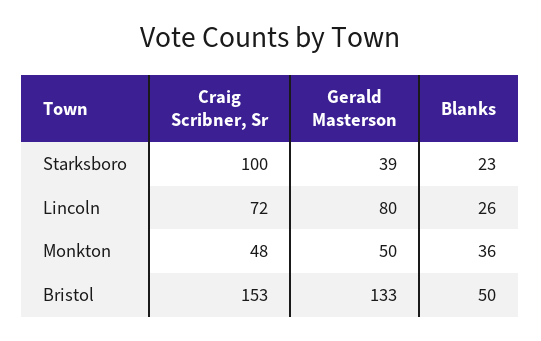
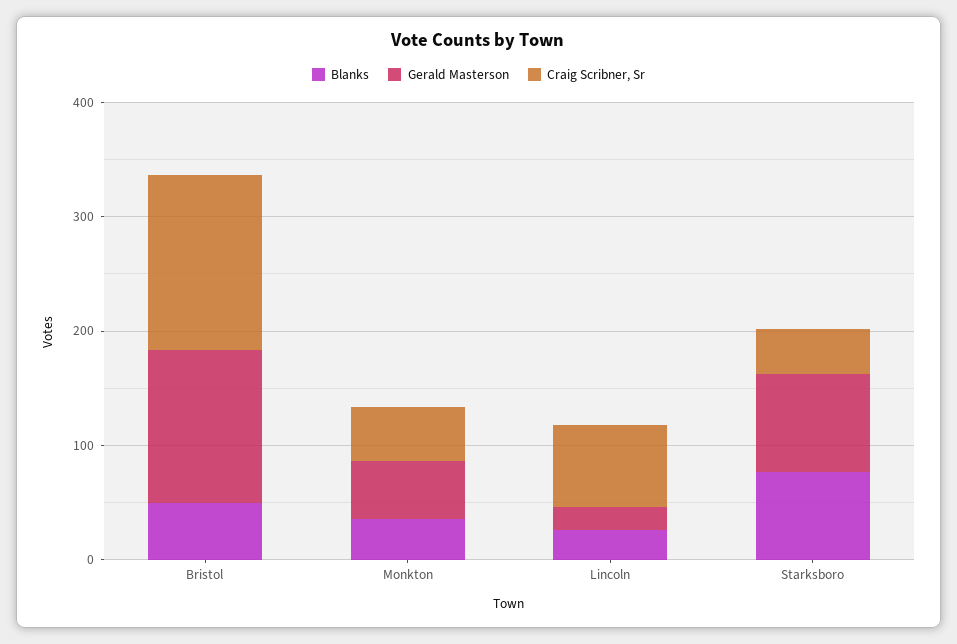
Craig Scribner, Sr, Starksboro: 100 -> 40
Gerald Masterson, Starksboro: 39 -> 80
Blanks, Starksboro: 23 -> 80
Gerald Masterson, Lincoln: 80 -> 20

